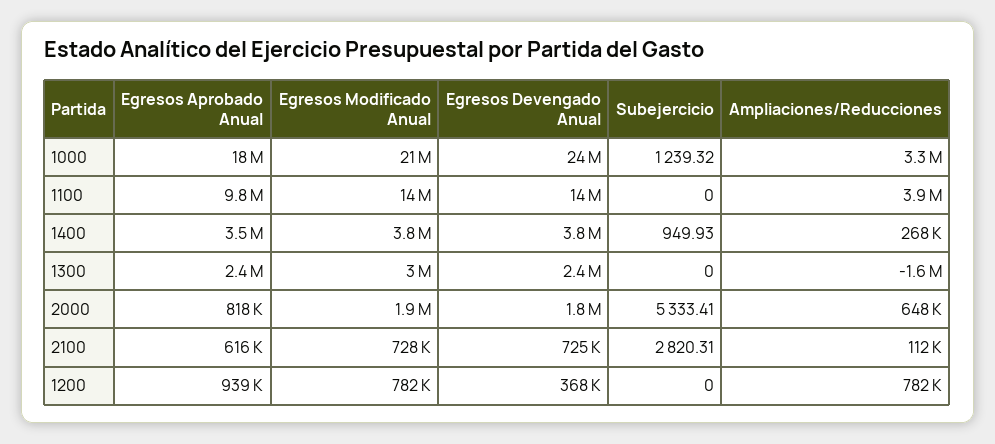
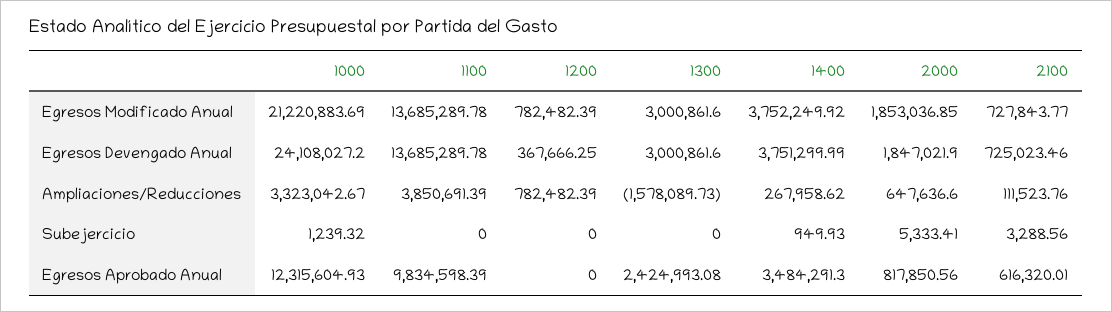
Egresos Aprobado Anual, 1000: 18000000 -> 12315604.93
Egresos Devengado Anual, 1300: 2400000 -> 3000861.6
Subejercicio, 2100: 2820.31 -> 3288.56
Egresos Aprobado Anual, 1200: 939000 -> 0

